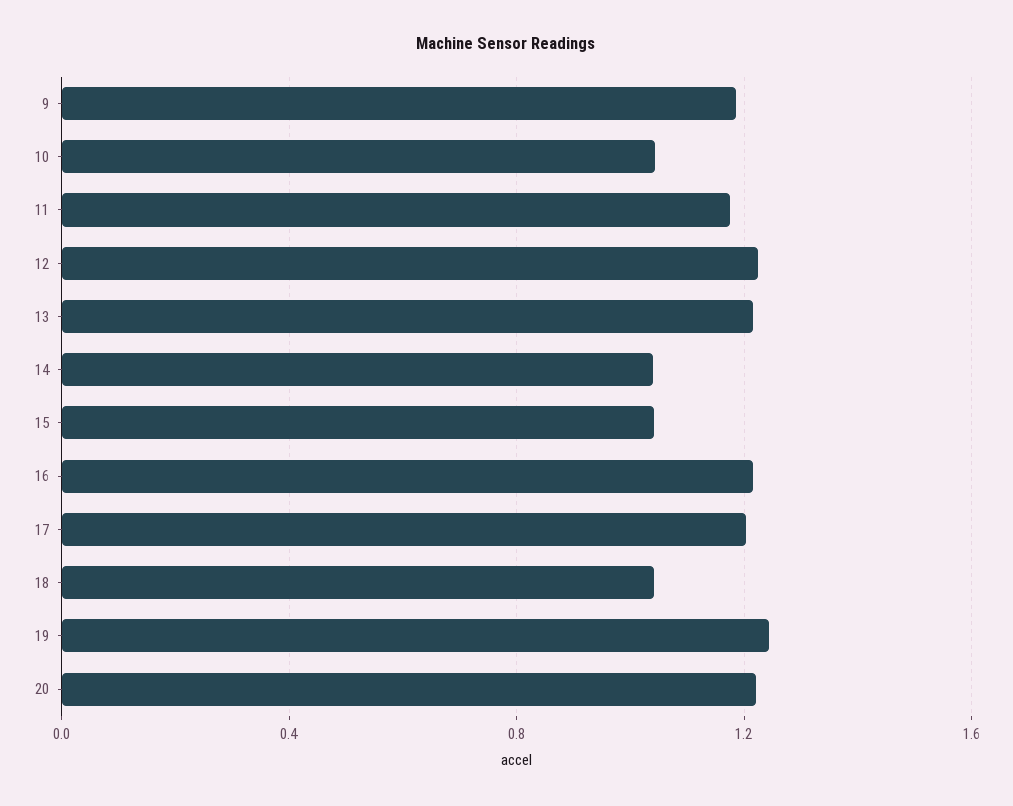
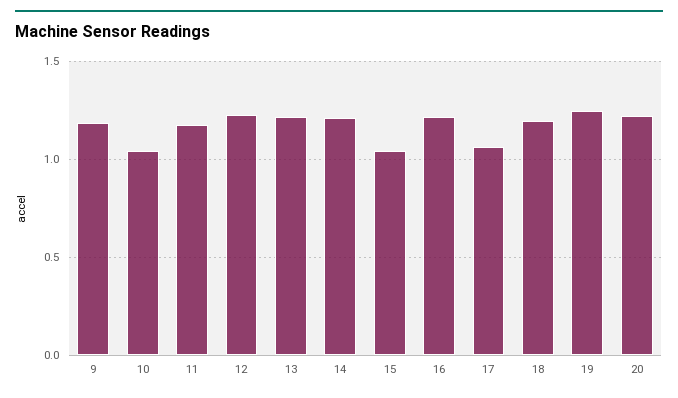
14: 1.05 -> 1.2
17: 1.2 -> 1.05
18: 1.05 -> 1.2

